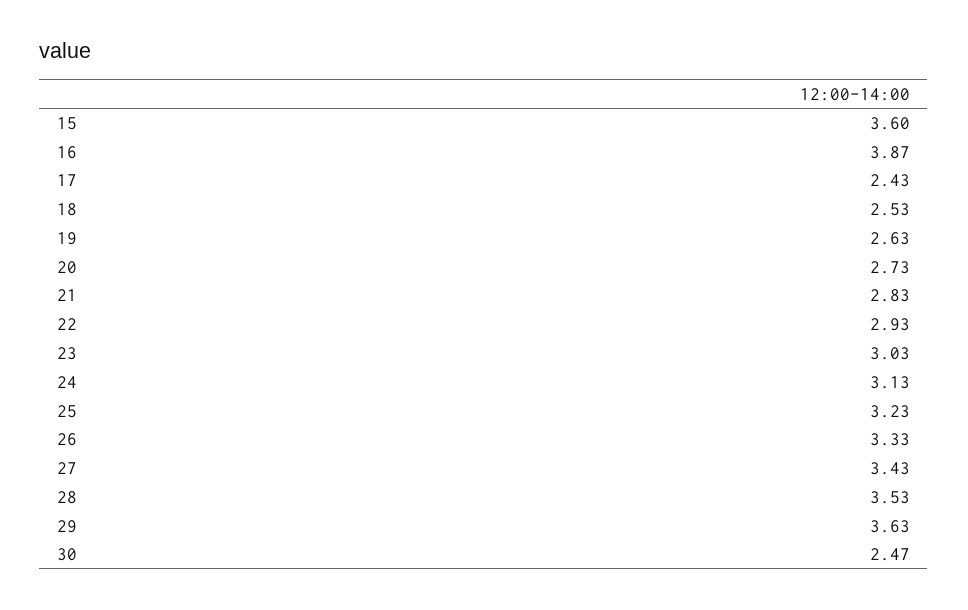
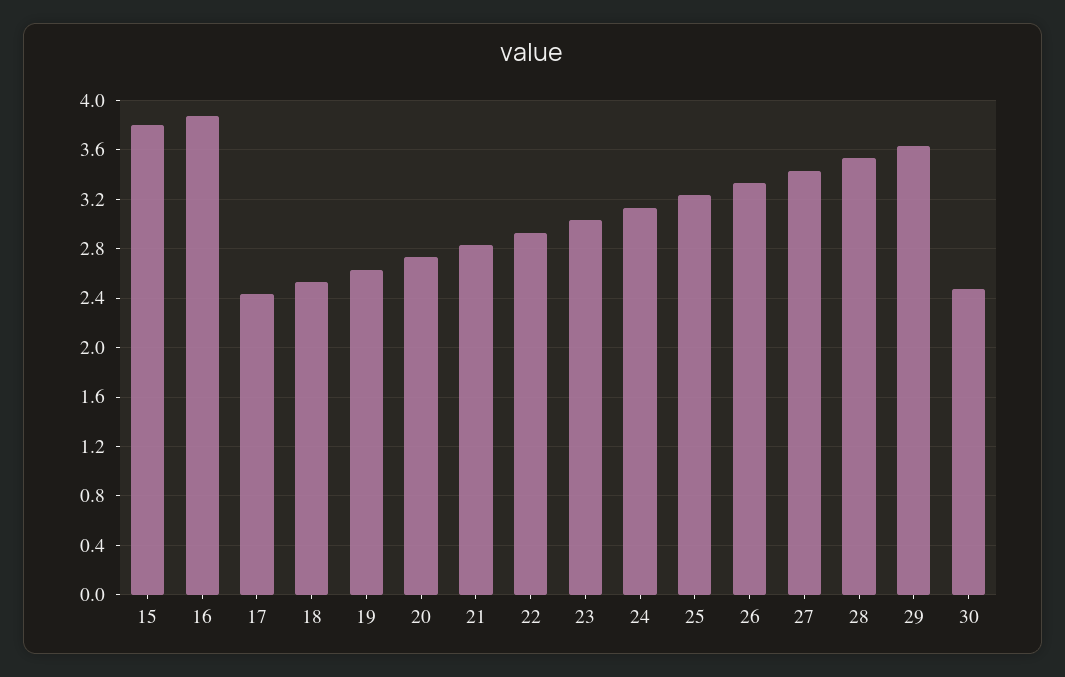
15: 3.6 -> 3.8

